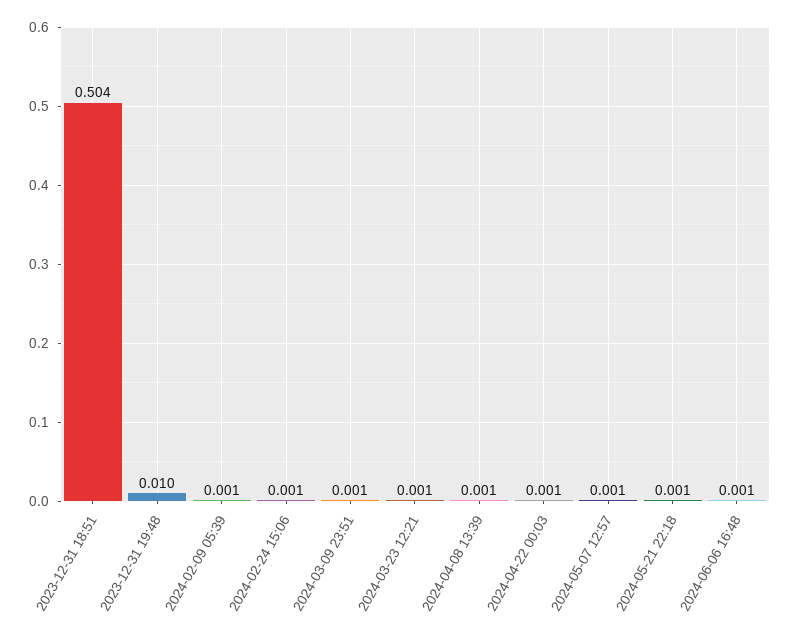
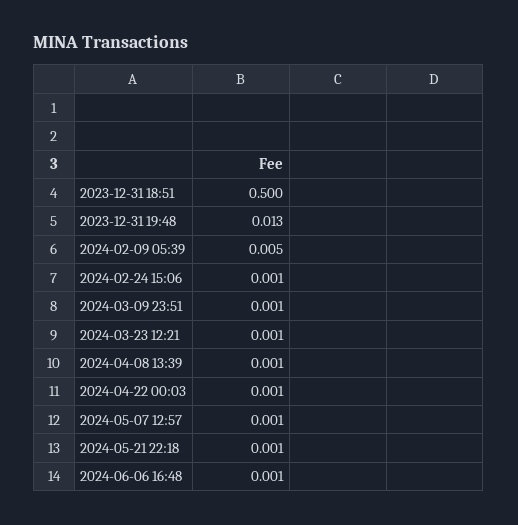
2023-12-31 18:51: 0.504 -> 0.5
2023-12-31 19:48: 0.01 -> 0.013
2024-02-09 05:39: 0.001 -> 0.005

